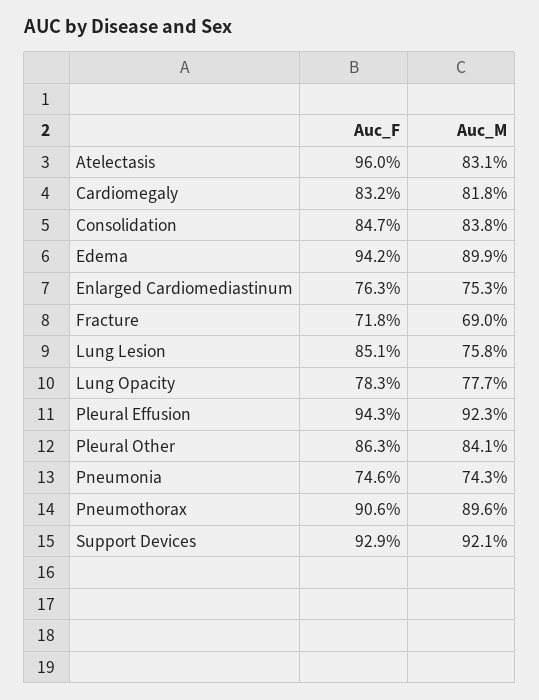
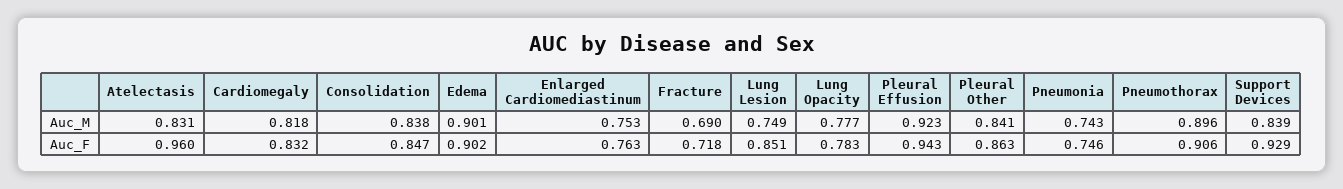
Auc_F, Edema: 0.942 -> 0.902
Auc_M, Edema: 0.899 -> 0.901
Auc_M, Lung Lesion: 0.758 -> 0.749
Auc_M, Support Devices: 0.921 -> 0.839

